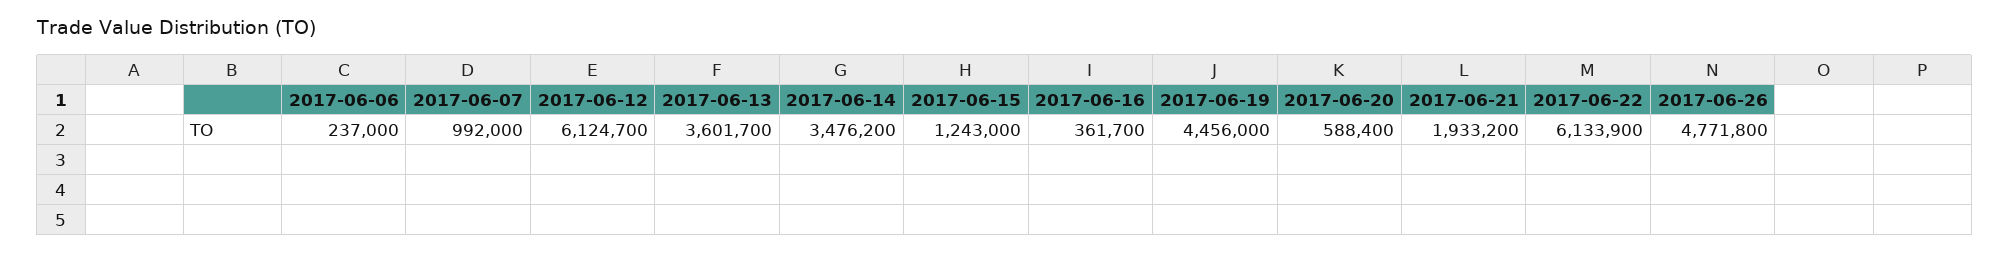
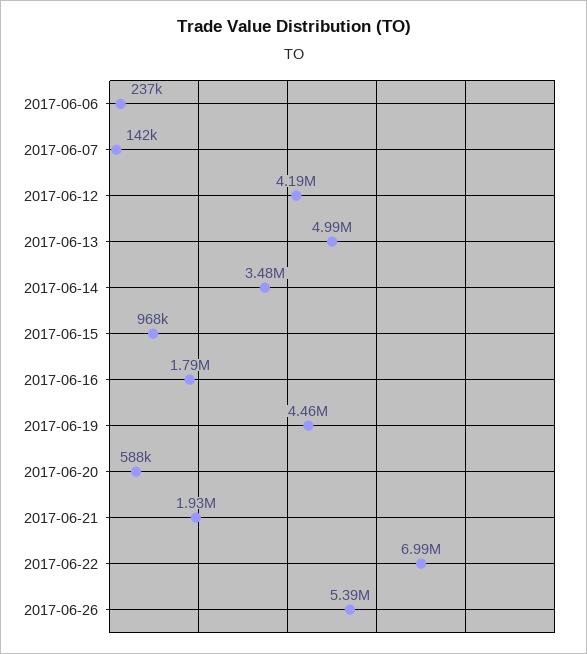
2017-06-07: 992000 -> 142000
2017-06-12: 6124700 -> 4190000
2017-06-13: 3601700 -> 4990000
2017-06-15: 1243000 -> 968000
2017-06-16: 361700 -> 1790000
2017-06-22: 6133900 -> 6990000
2017-06-26: 4771800 -> 5390000

